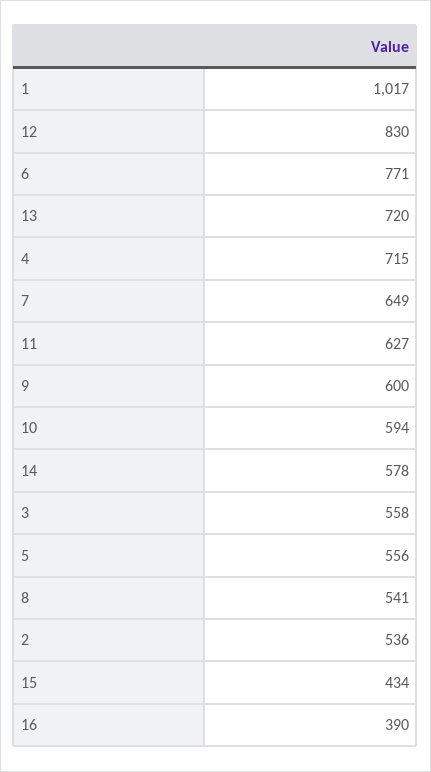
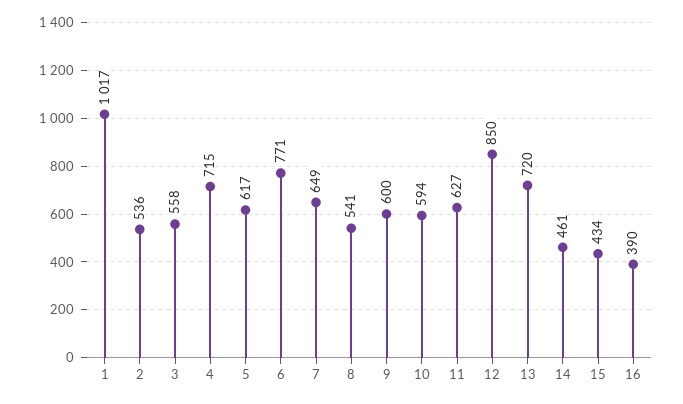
12: 830 -> 850
14: 578 -> 461
5: 556 -> 617

